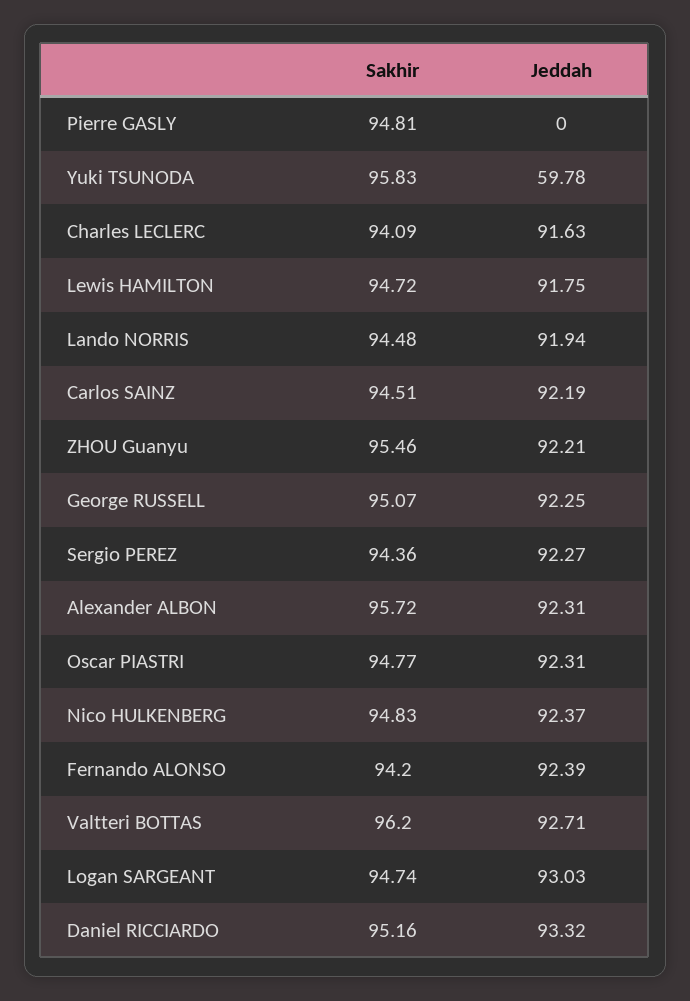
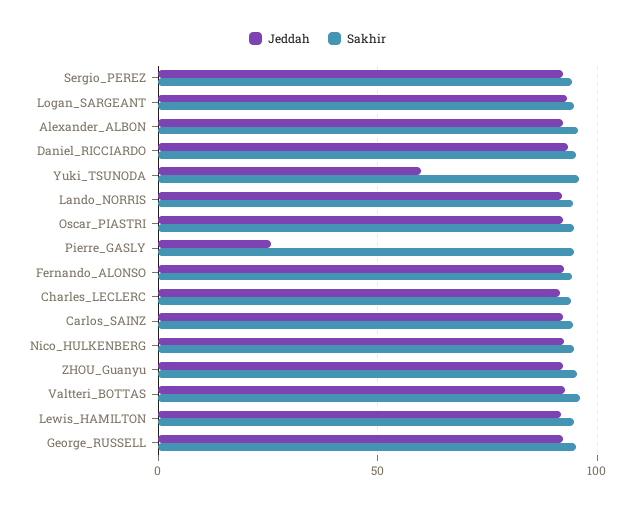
Jeddah, Pierre GASLY: 0 -> 25

